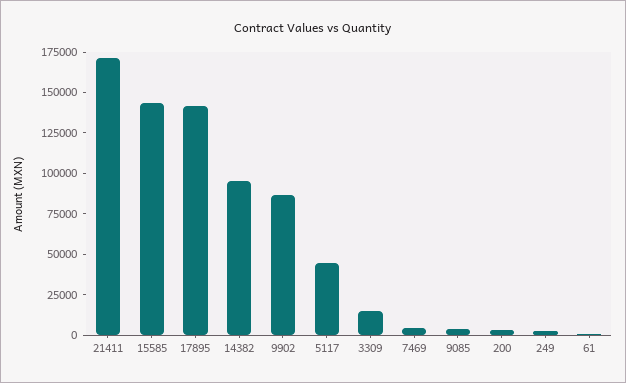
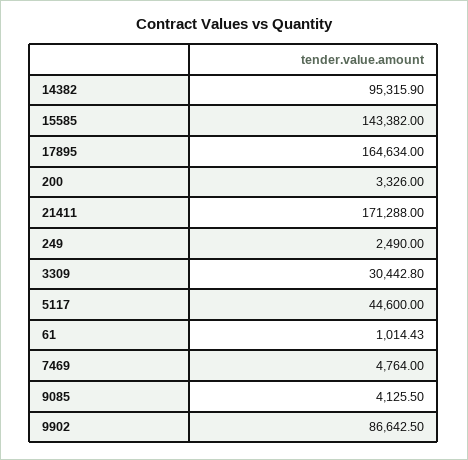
17895: 140000 -> 164634
3309: 15000 -> 30442.8

